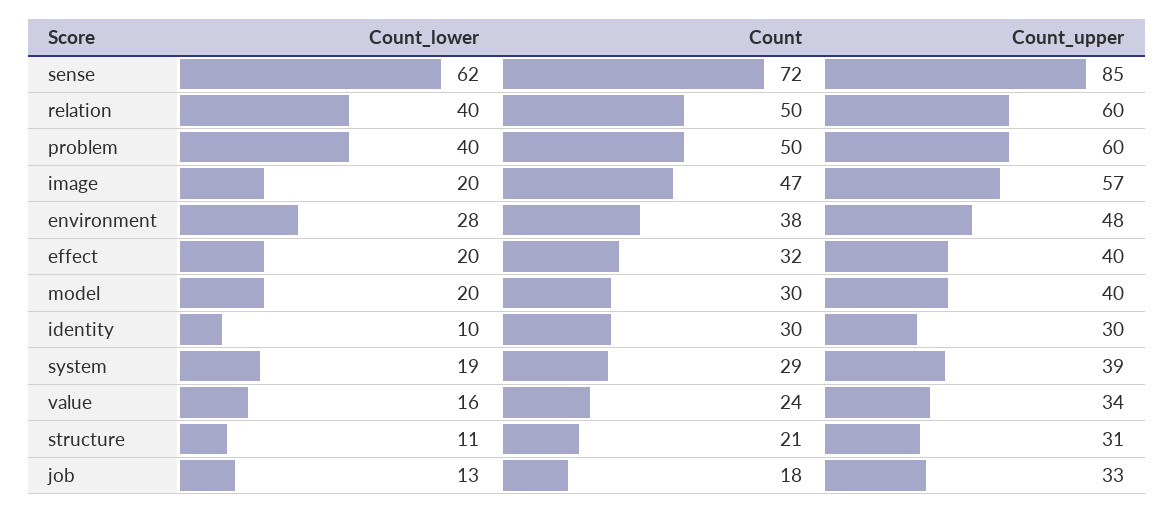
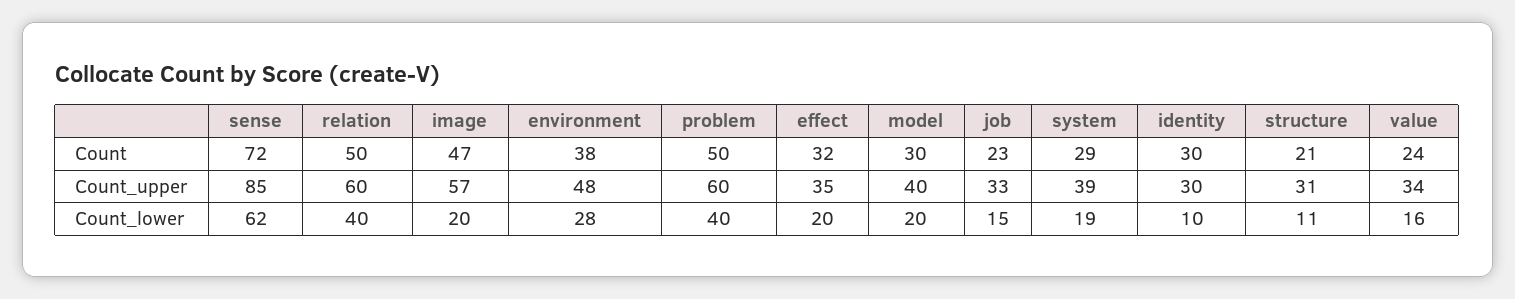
Count_upper, effect: 40 -> 35
Count_lower, job: 13 -> 15
Count, job: 18 -> 23

